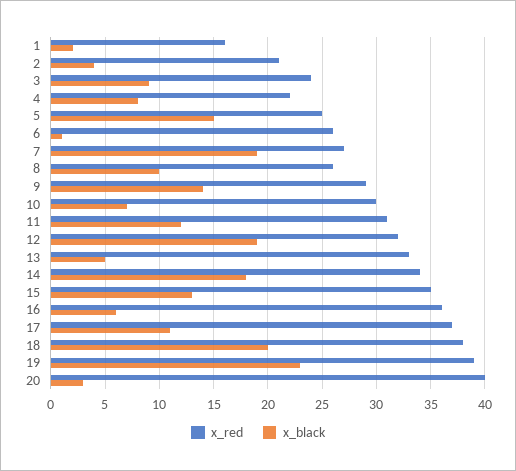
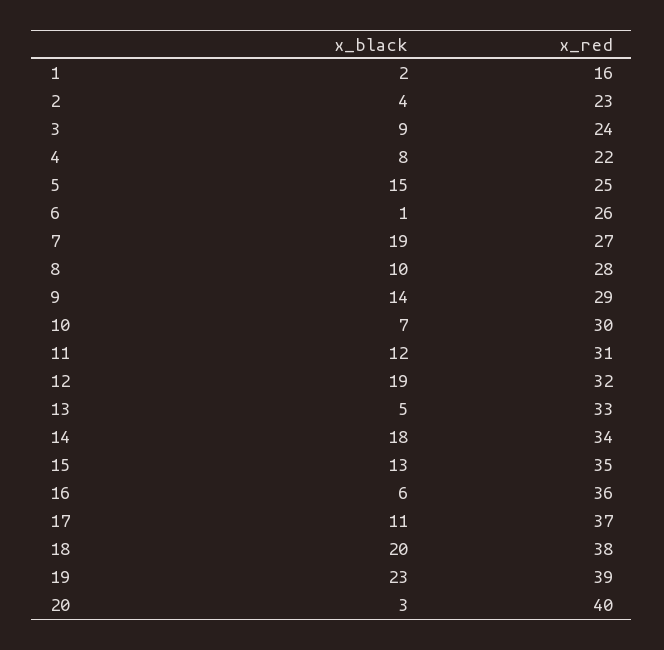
x_red, 2: 21 -> 23
x_red, 8: 26 -> 28

